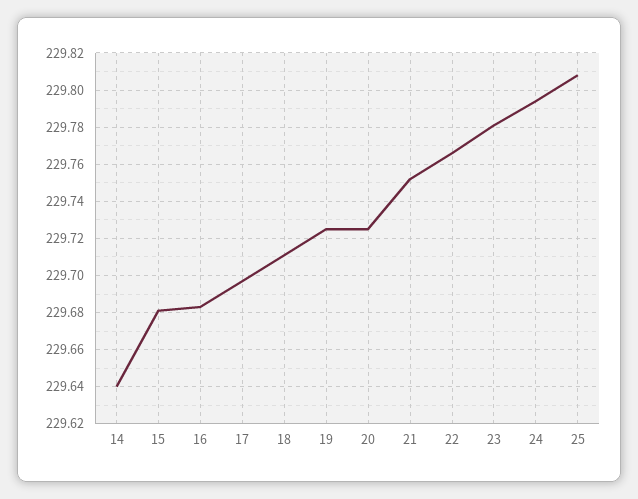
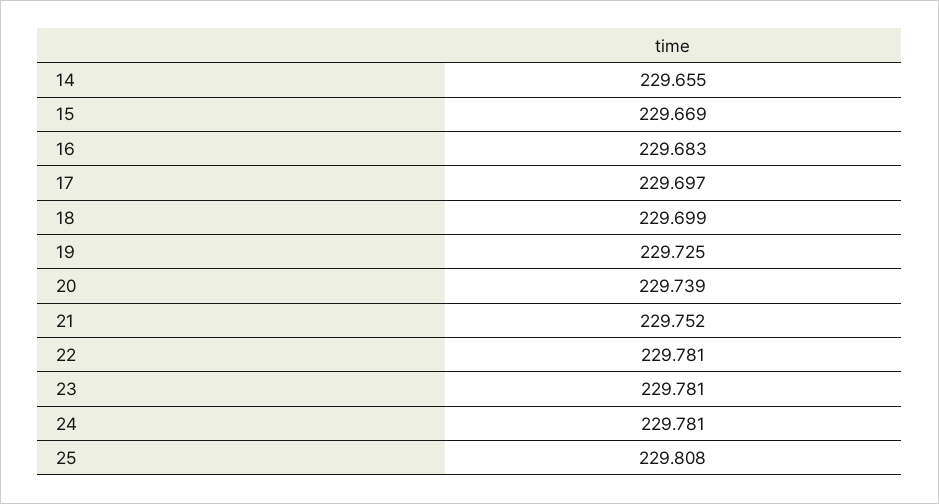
14: 229.64 -> 229.655
15: 229.68 -> 229.669
18: 229.71 -> 229.699
20: 229.725 -> 229.739
22: 229.765 -> 229.781
24: 229.795 -> 229.781

